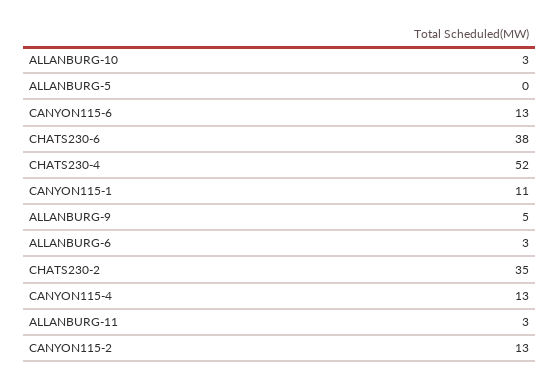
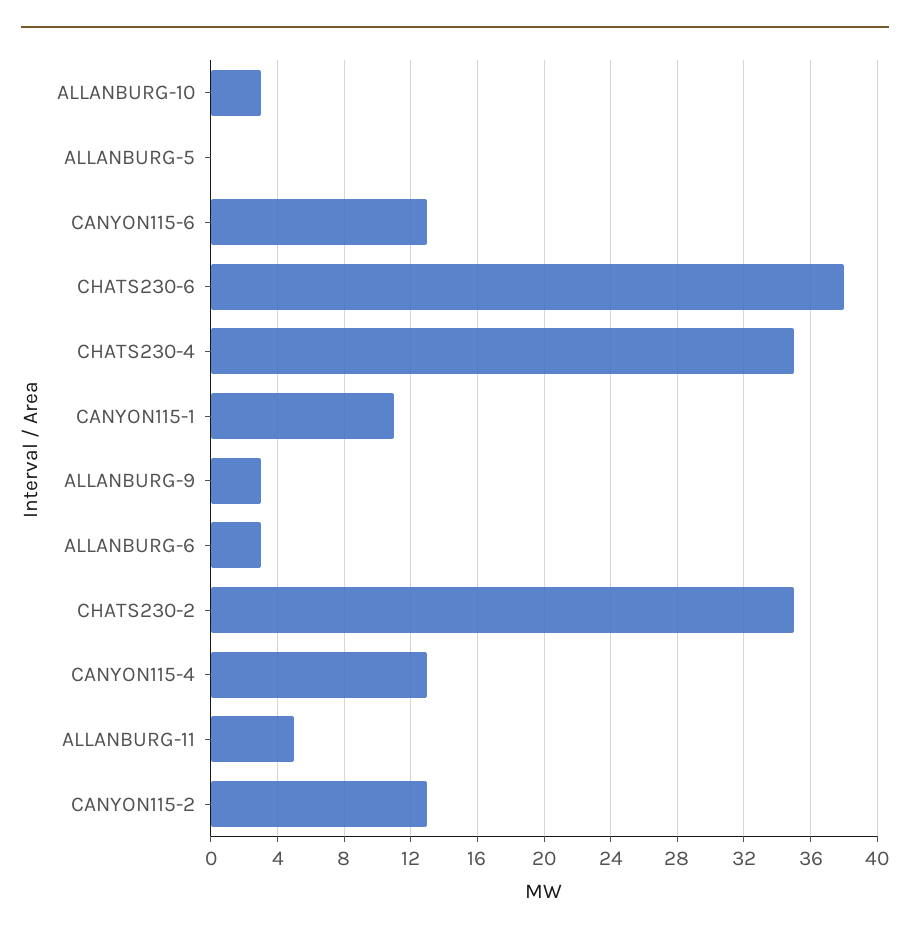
CHATS230-4: 52 -> 35
ALLANBURG-9: 5 -> 3
ALLANBURG-11: 3 -> 5

